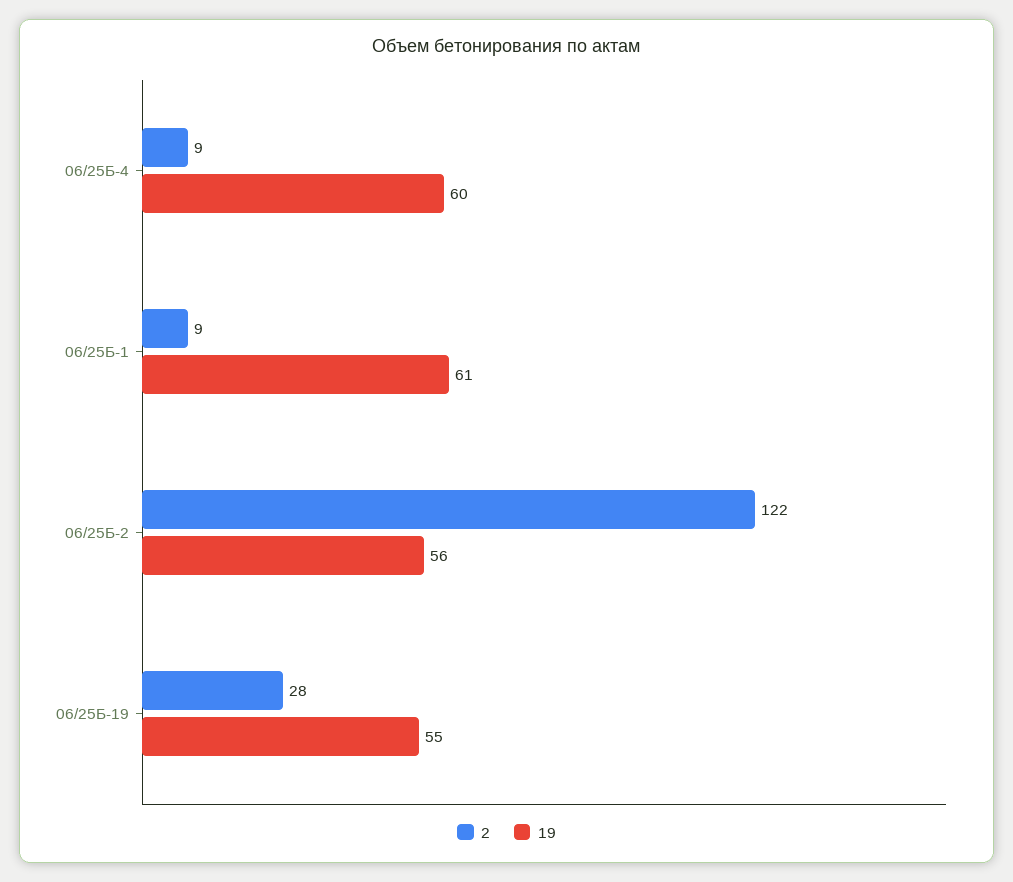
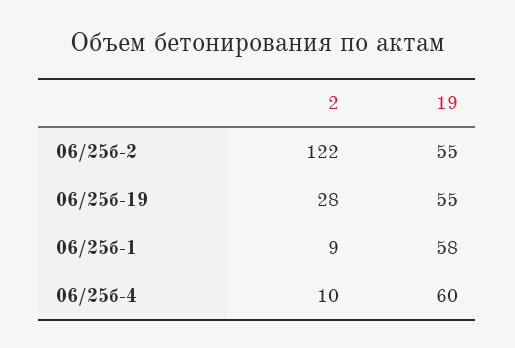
2, 06/25Б-4: 9 -> 10
19, 06/25Б-1: 61 -> 58
19, 06/25Б-2: 56 -> 55

